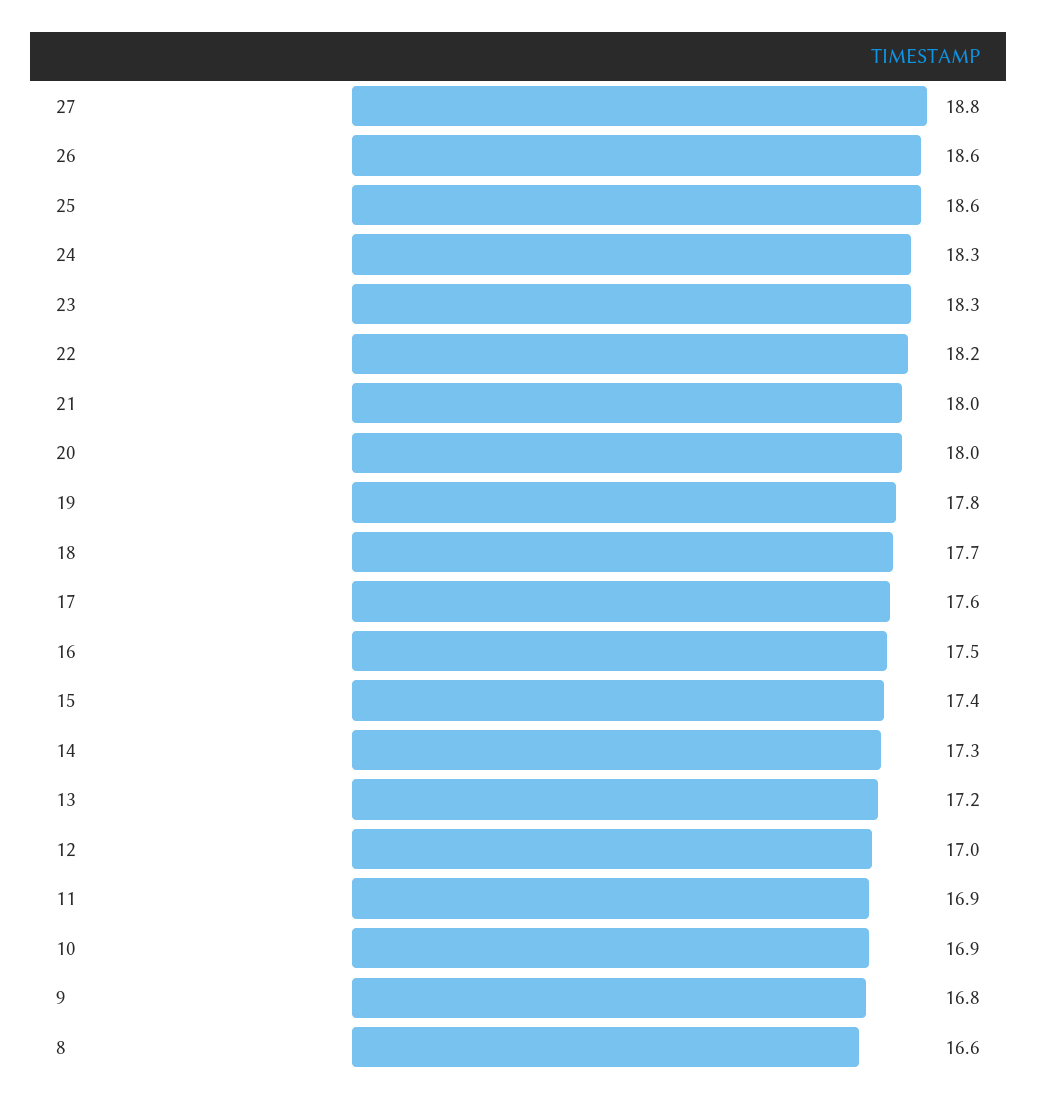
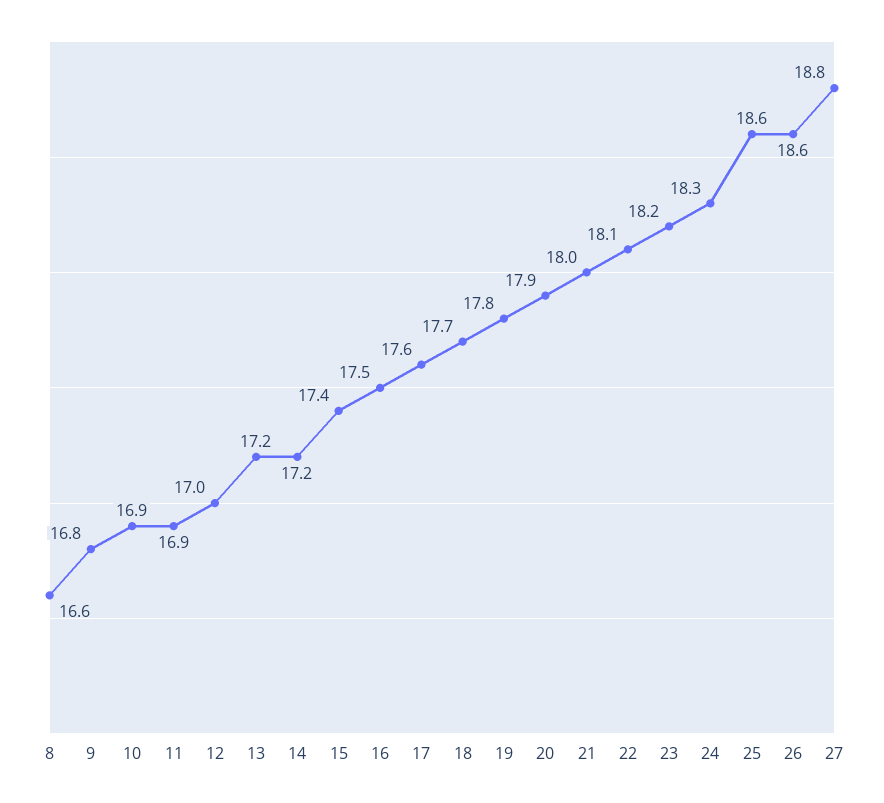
23: 18.3 -> 18.2
22: 18.2 -> 18.1
20: 18 -> 17.9
14: 17.3 -> 17.2

